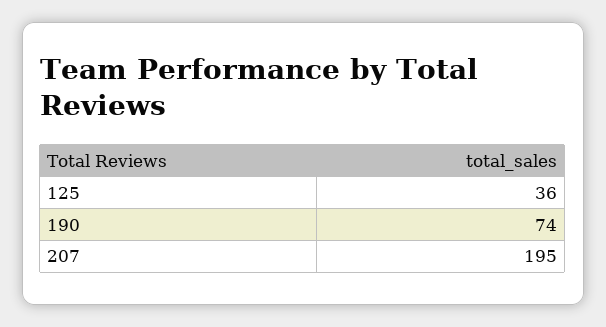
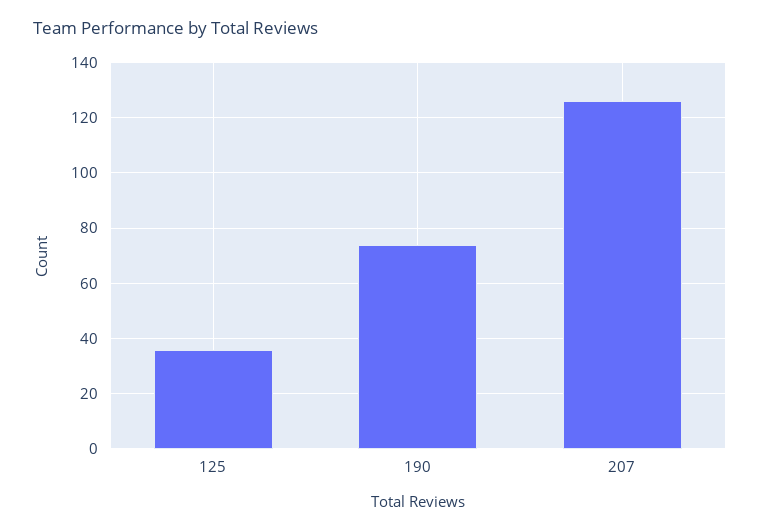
207: 195 -> 125

